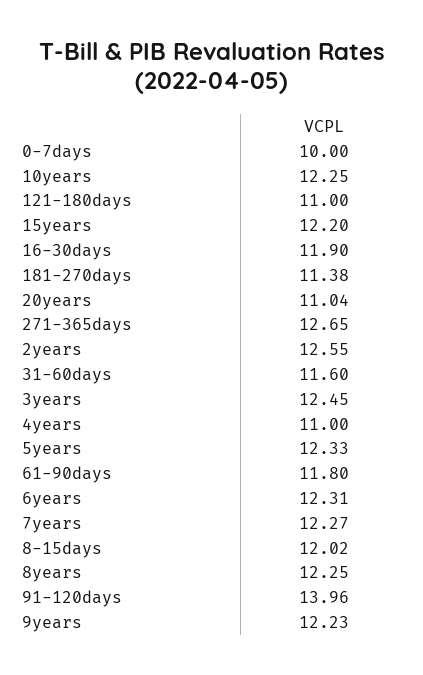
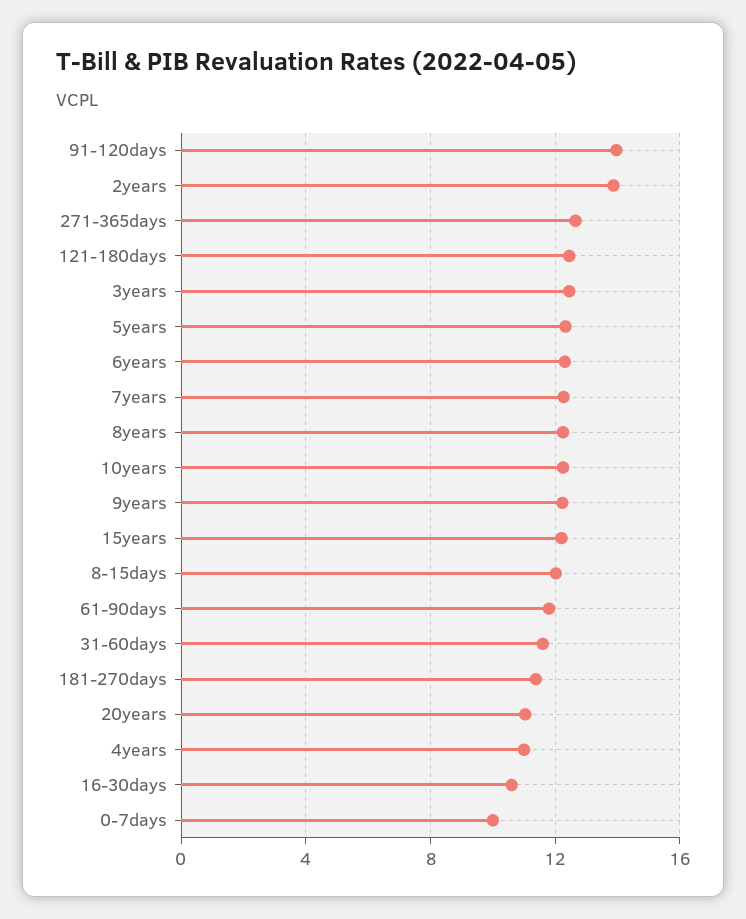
121-180days: 11 -> 12.5
16-30days: 11.9 -> 10.5
2years: 12.55 -> 14

